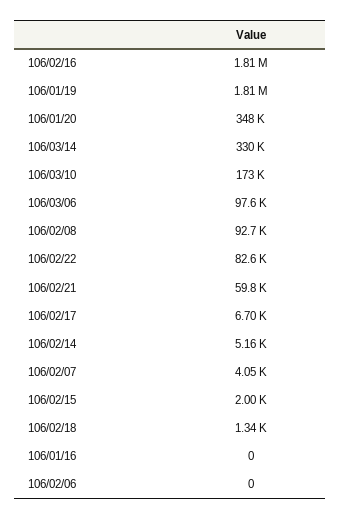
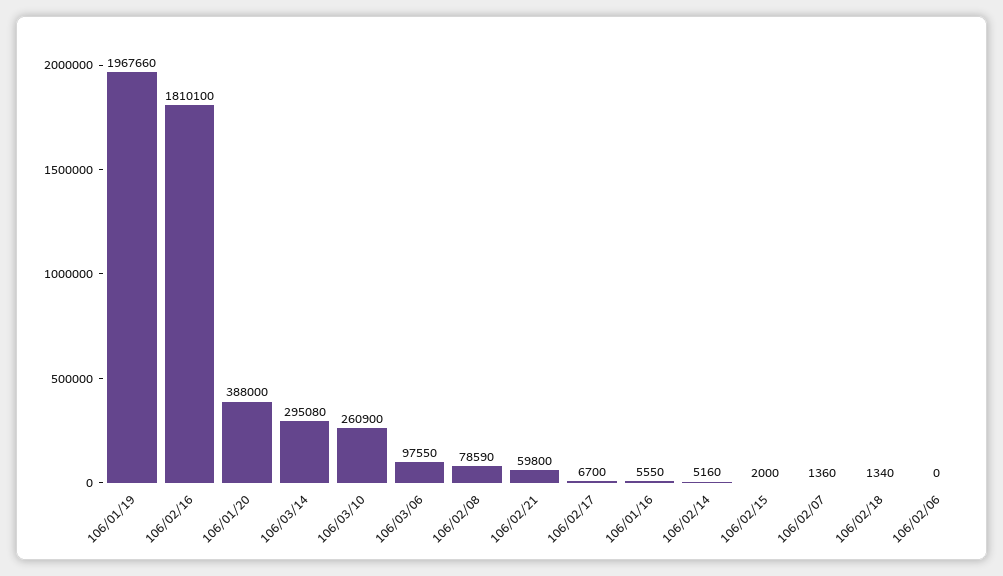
106/01/19: 1810000 -> 1967660
106/01/20: 348000 -> 388000
106/03/14: 330000 -> 295080
106/03/10: 173000 -> 260900
106/02/08: 92700 -> 78590
106/02/22: 82600 -> none
106/02/07: 4050 -> 1360
106/01/16: 0 -> 5550

